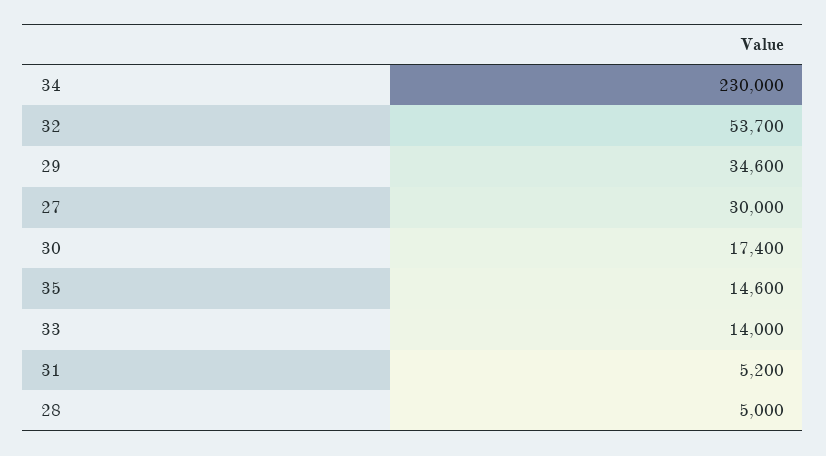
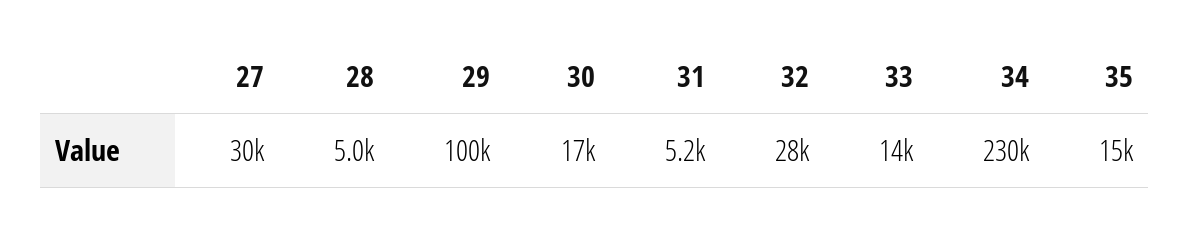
32: 53700 -> 28000
29: 34600 -> 100000

